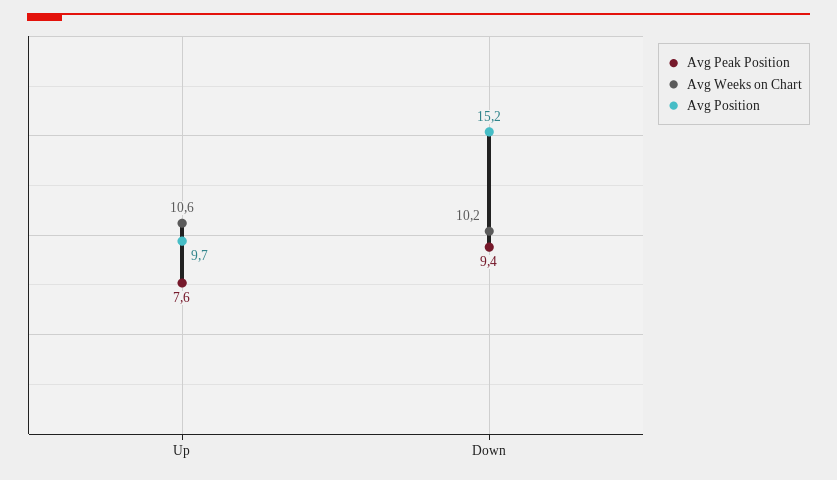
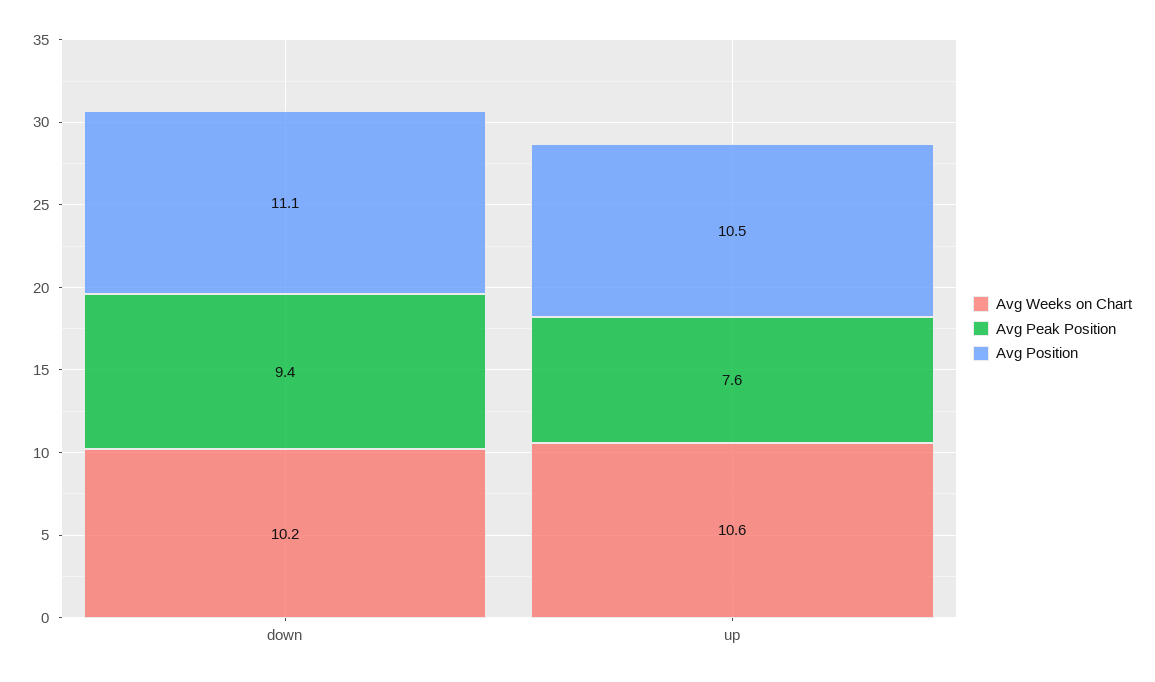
Avg Position, Up: 9.7 -> 10.5
Avg Position, Down: 15.2 -> 11.1

